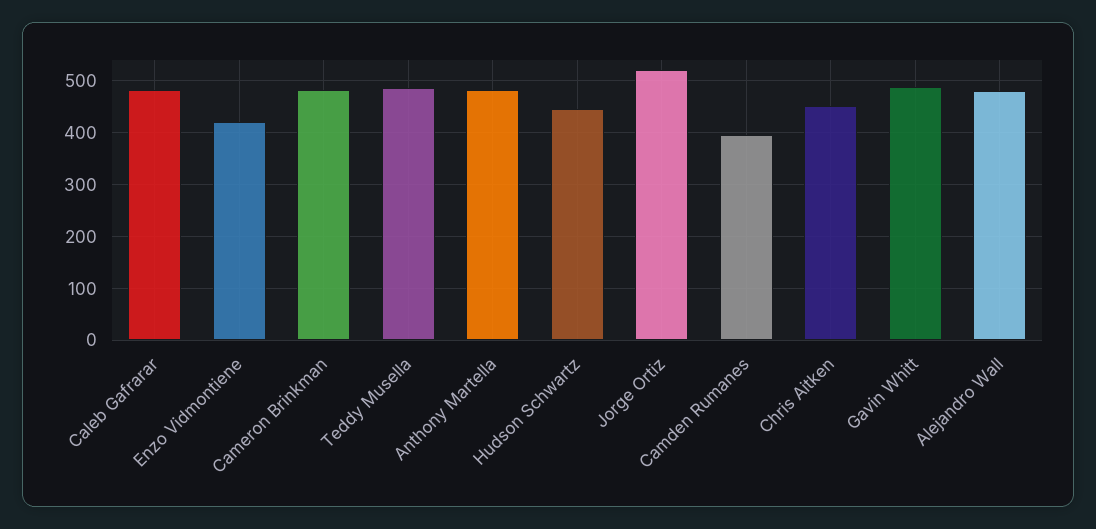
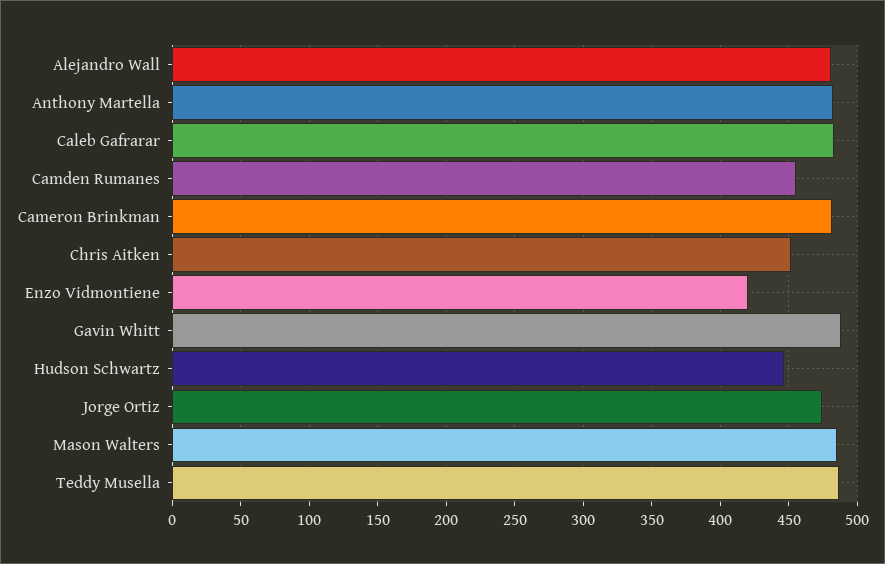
Jorge Ortiz: 520 -> 475
Camden Rumanes: 400 -> 455
Mason Walters: none -> 485

